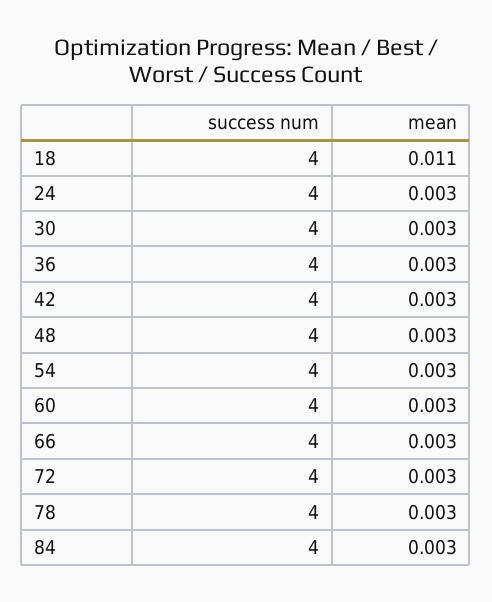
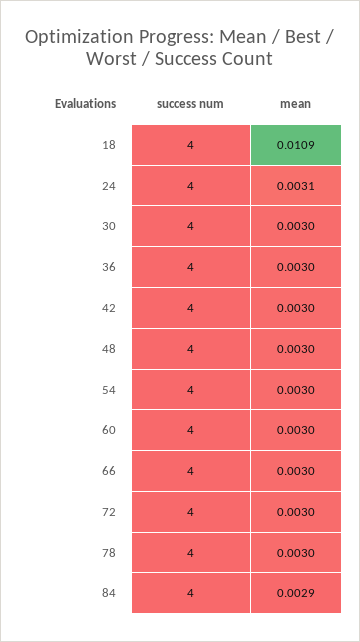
mean, 18: 0.011 -> 0.0109
mean, 24: 0.003 -> 0.0031
mean, 84: 0.003 -> 0.0029

